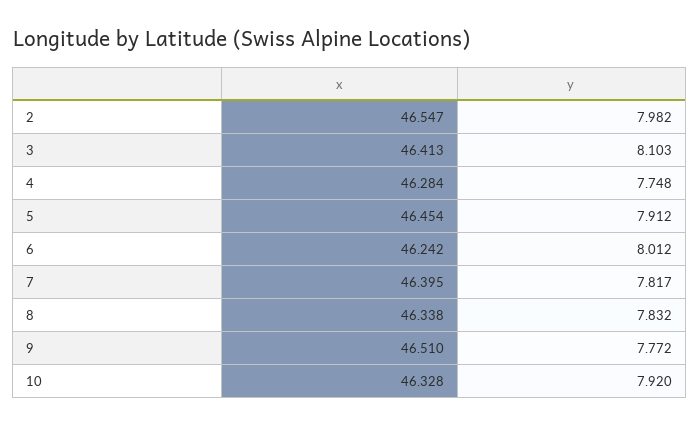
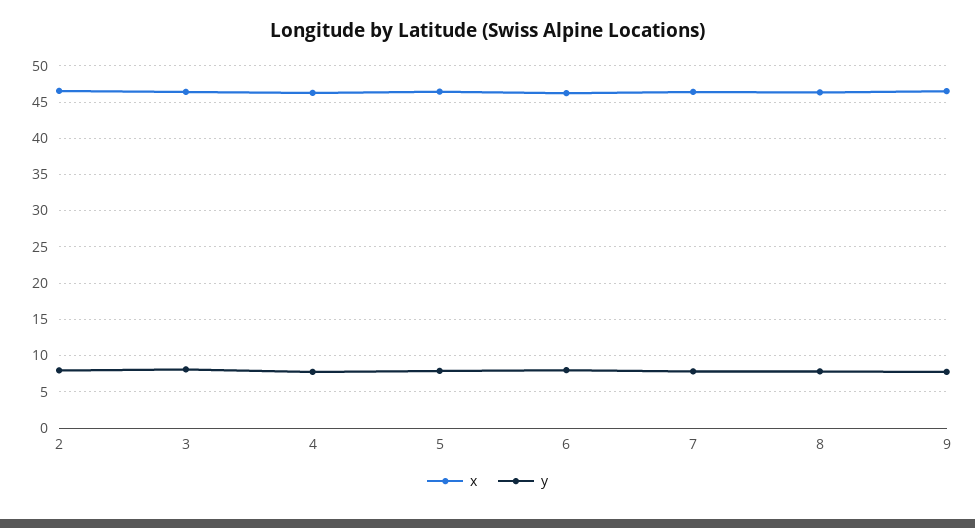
x, 10: 46.328 -> none
y, 10: 7.92 -> none

